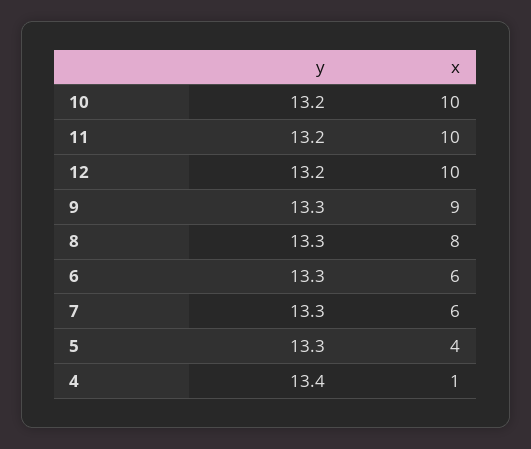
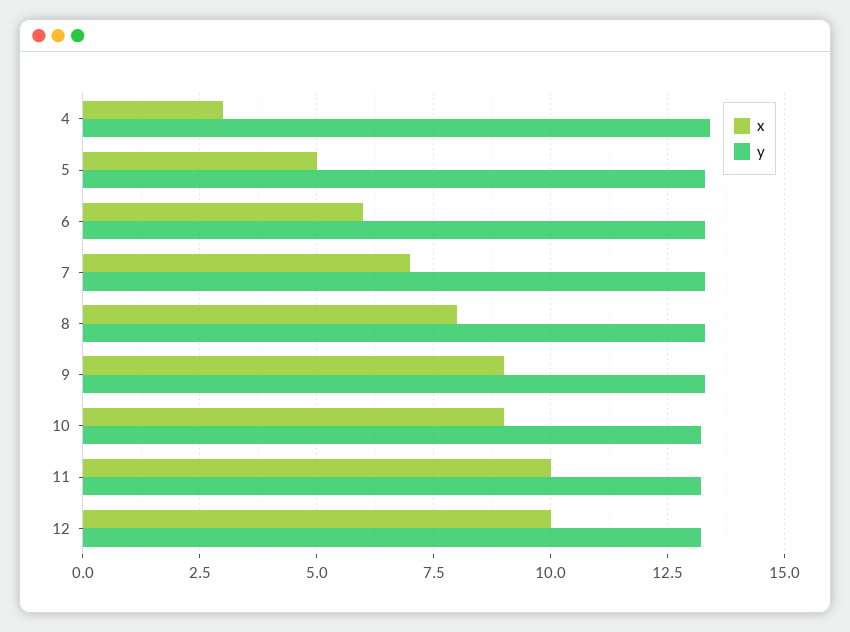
x, 10: 10 -> 9
x, 7: 6 -> 7
x, 5: 4 -> 5
x, 4: 1 -> 3

